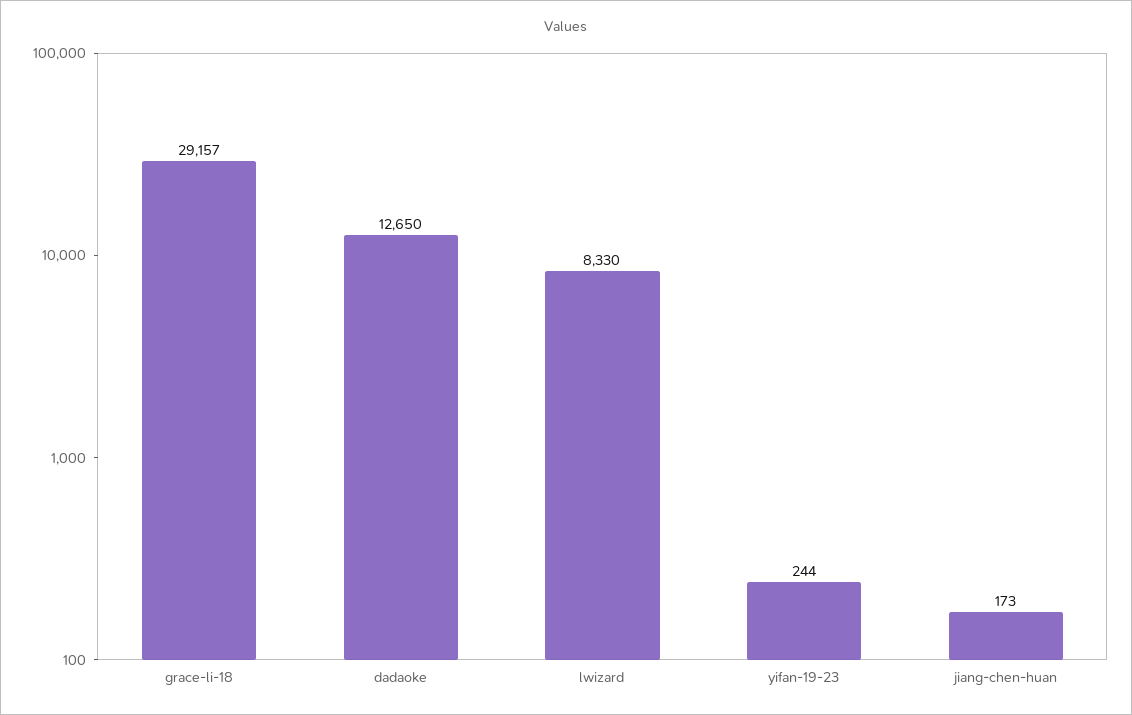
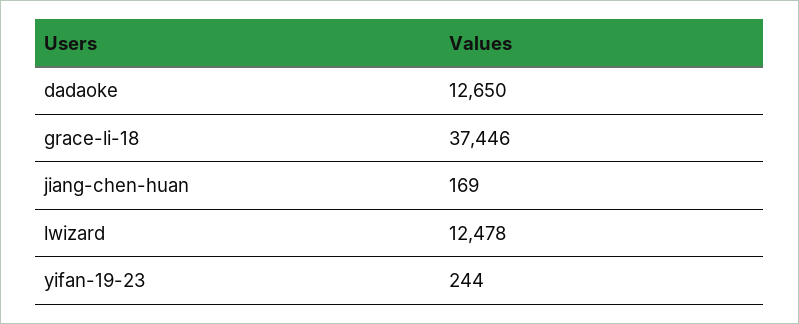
grace-li-18: 29157 -> 37446
lwizard: 8330 -> 12478
jiang-chen-huan: 173 -> 169

